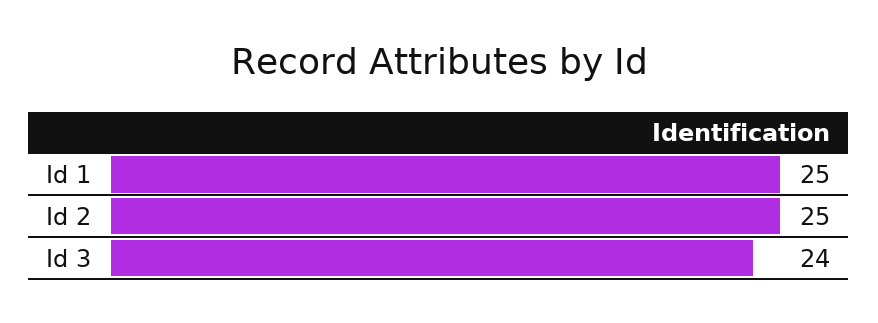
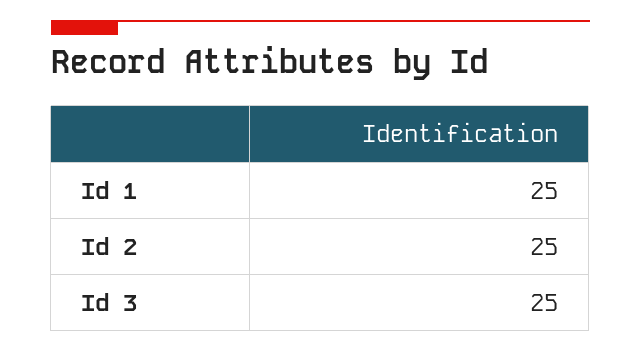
Id 3: 24 -> 25

